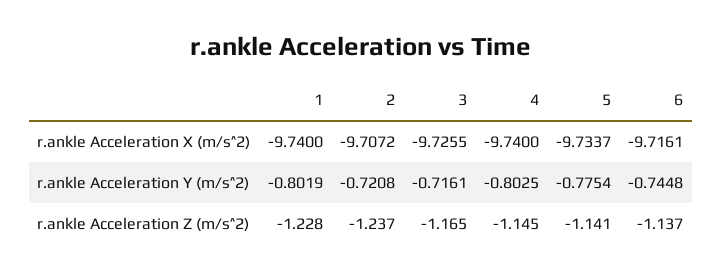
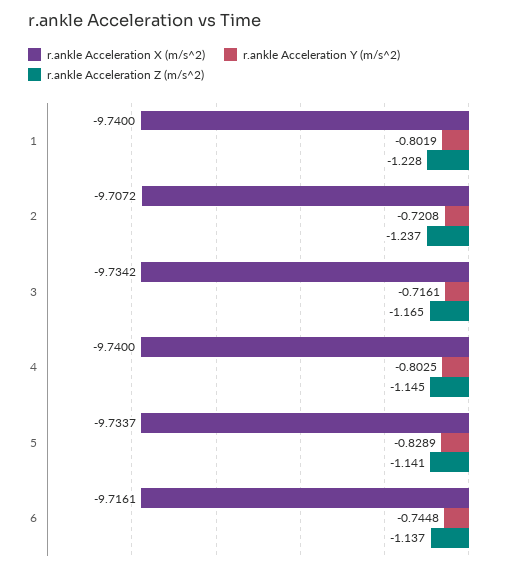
r.ankle Acceleration X (m/s^2), 3: -9.7255 -> -9.7342
r.ankle Acceleration Y (m/s^2), 5: -0.7754 -> -0.8289

